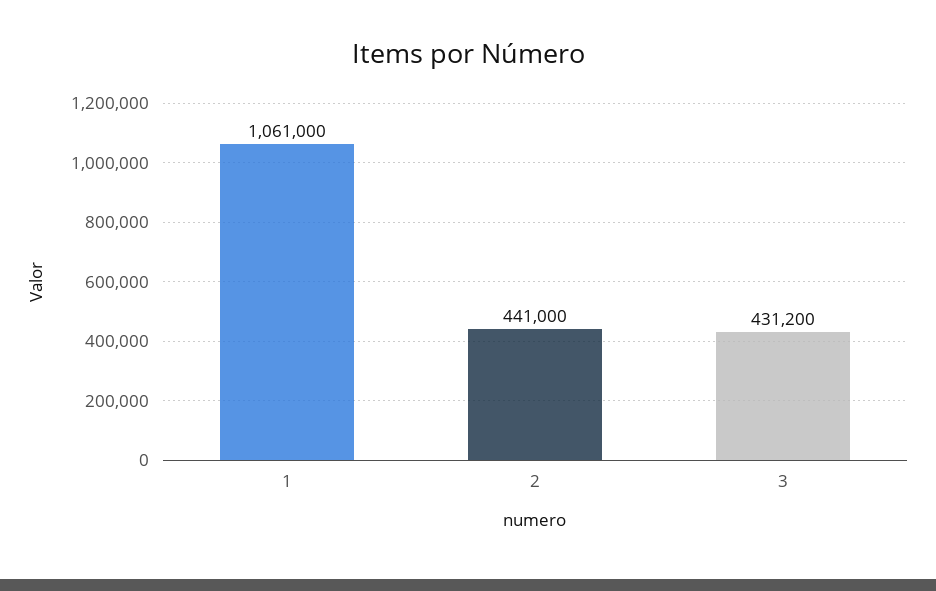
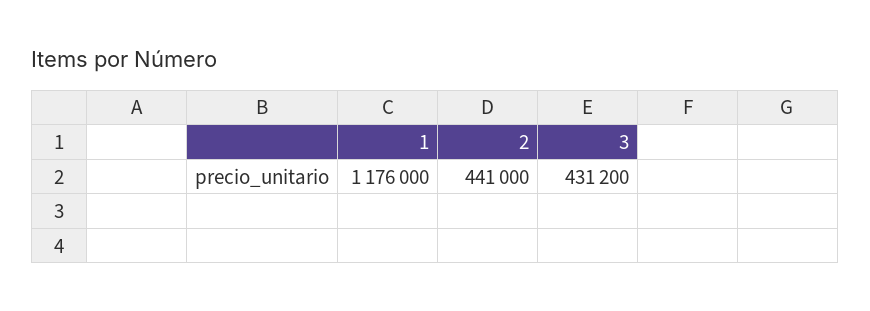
1: 1061000 -> 1176000

